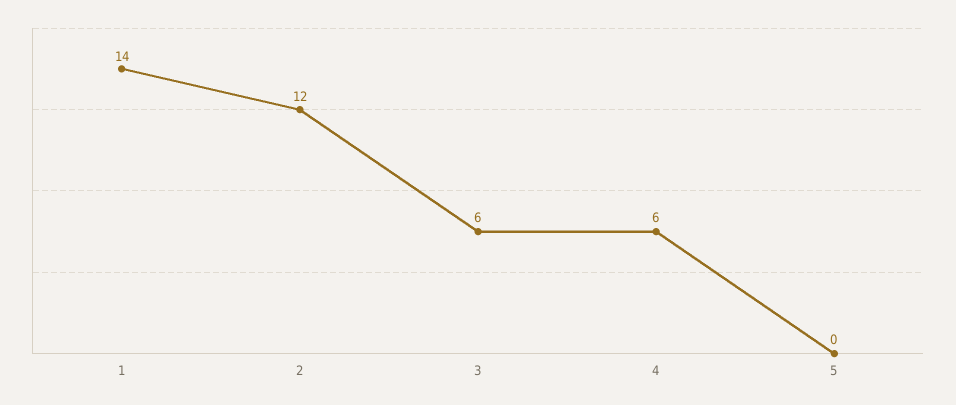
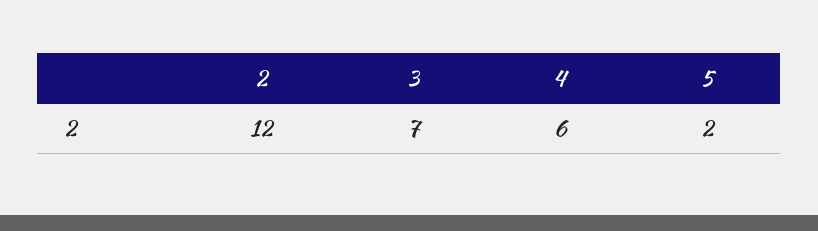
1: 14 -> none
3: 6 -> 7
5: 0 -> 2

